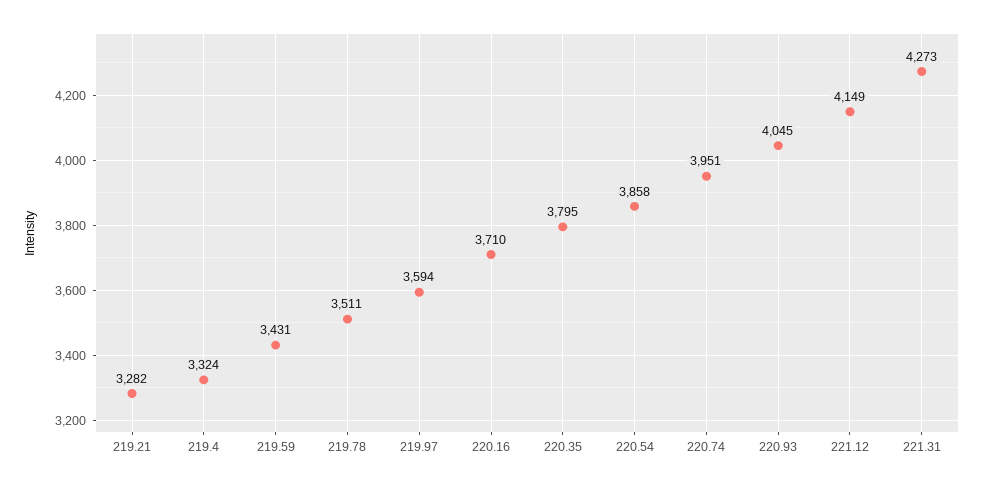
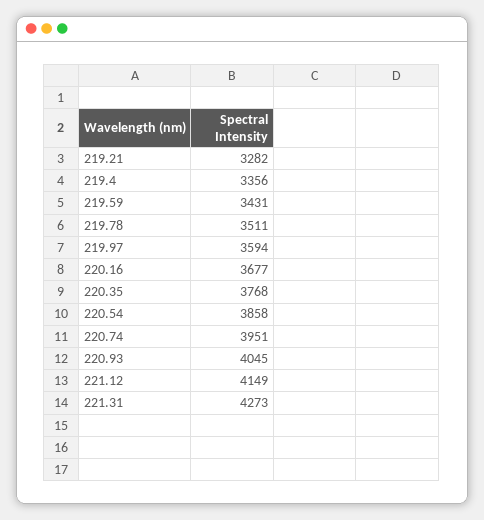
219.4: 3324 -> 3356
220.16: 3710 -> 3677
220.35: 3795 -> 3768

